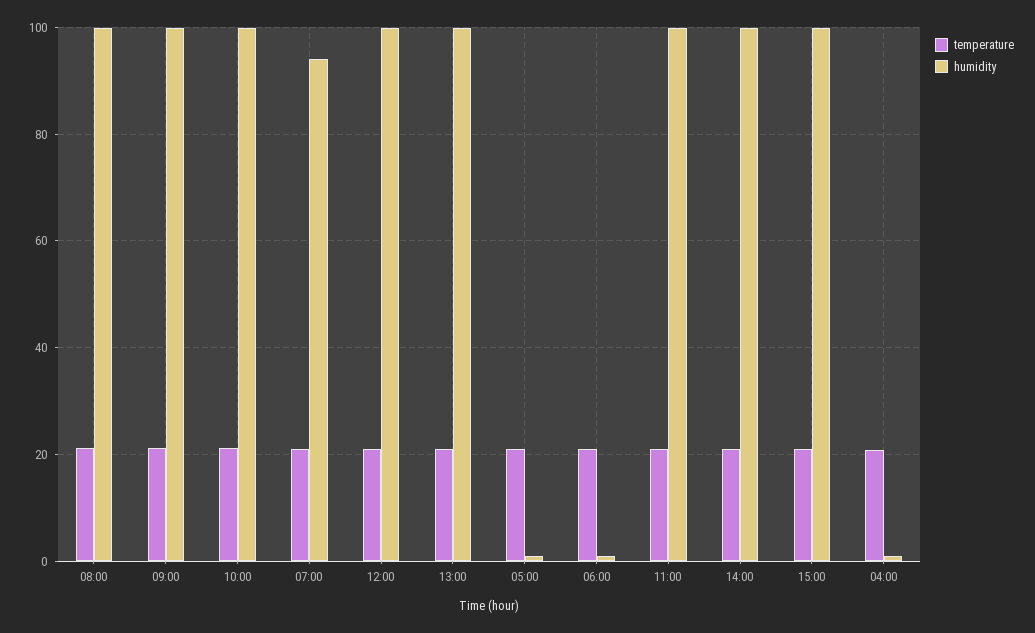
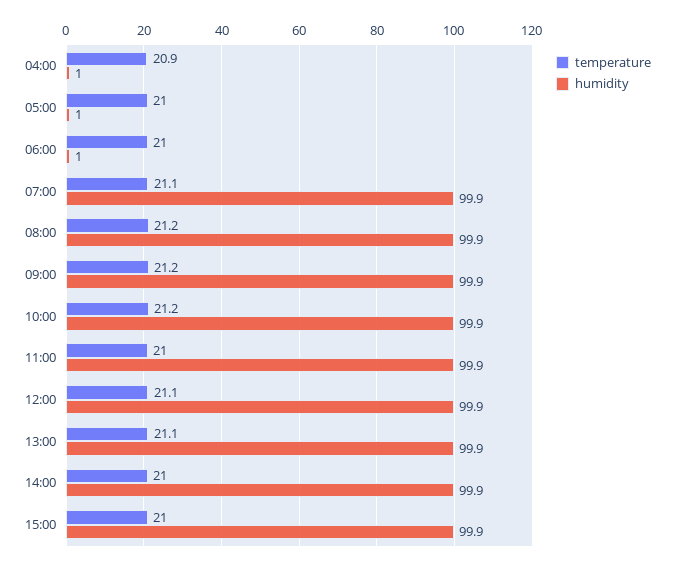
humidity, 07:00: 94 -> 99.9

